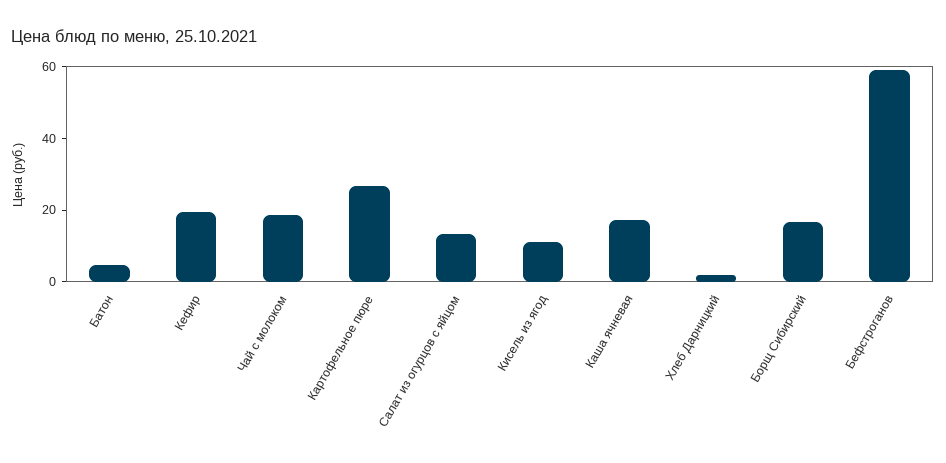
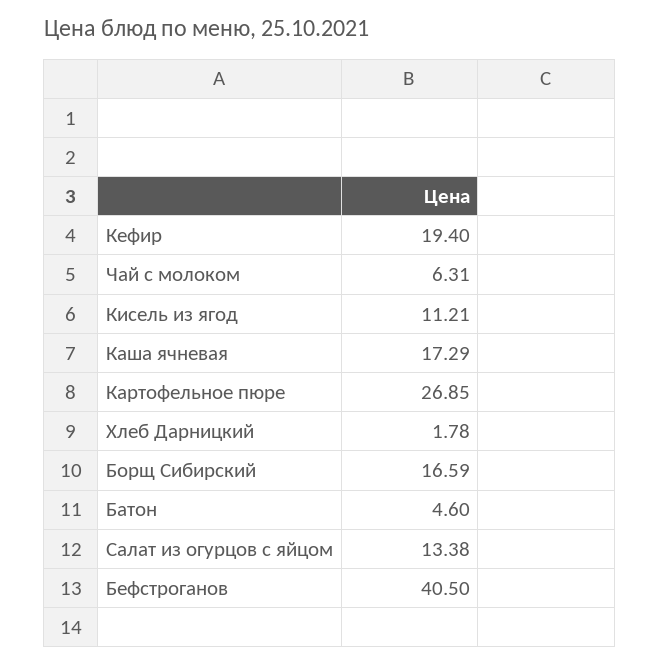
Чай с молоком: 20 -> 6.31
Бефстроганов: 60 -> 40.5

